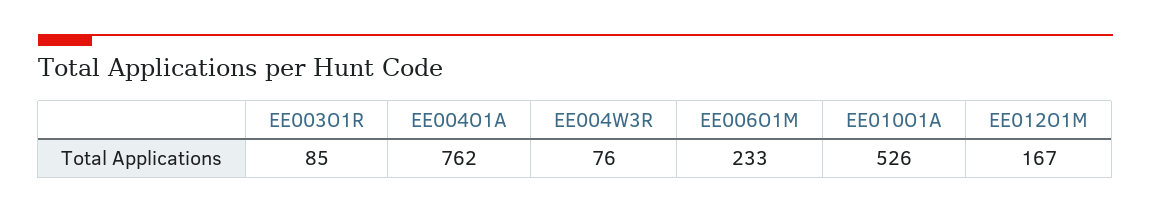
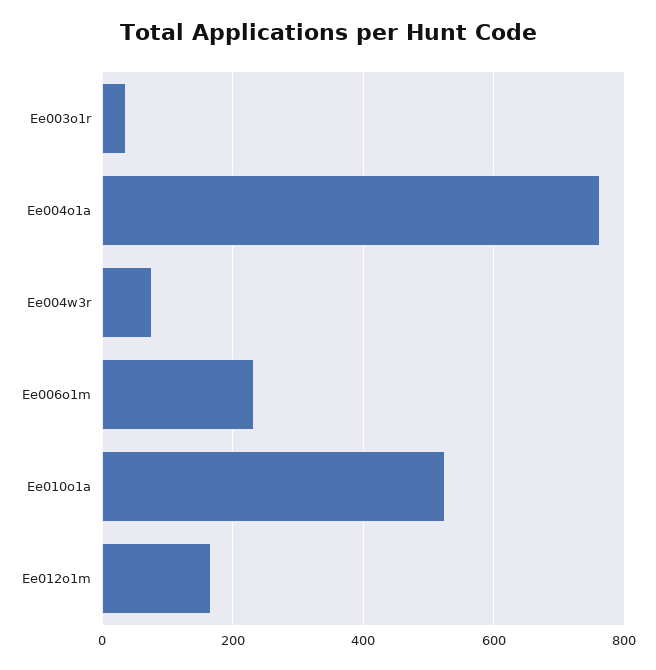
EE003O1R: 85 -> 40

